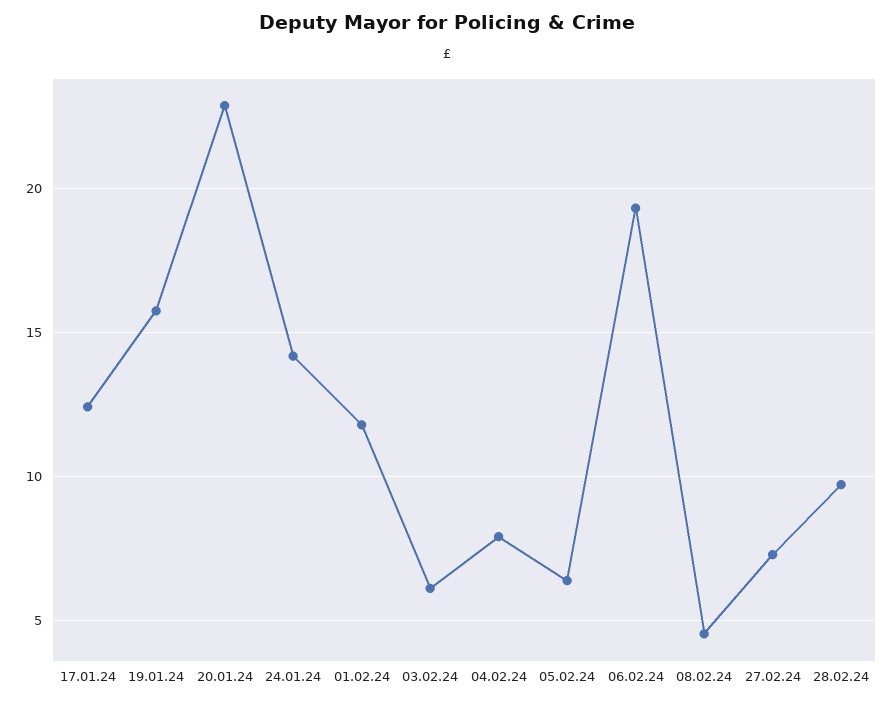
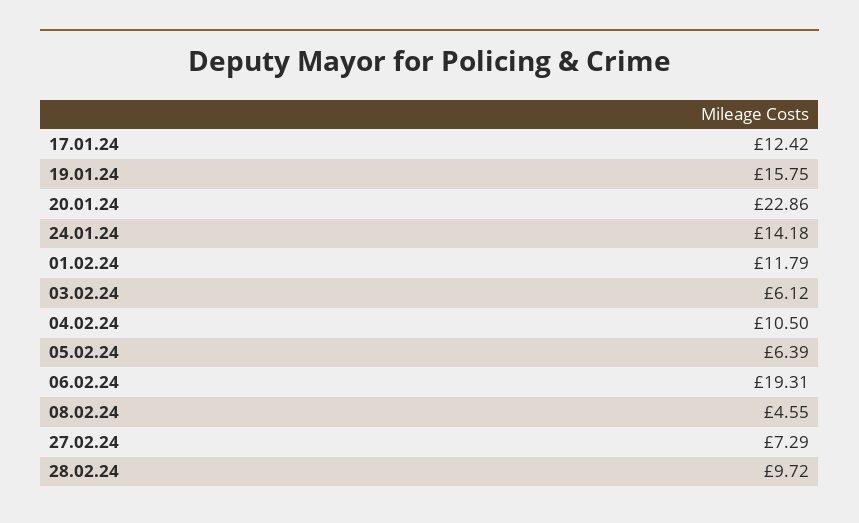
04.02.24: 8 -> 10.5

